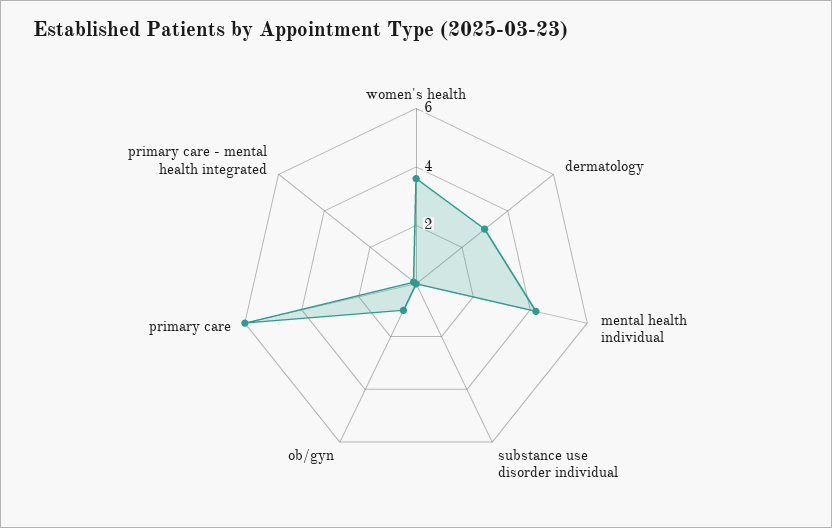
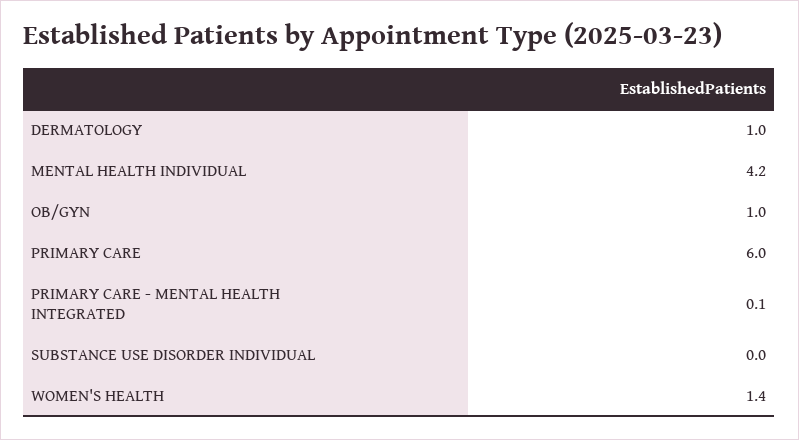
women's health: 3.5 -> 1.4
dermatology: 3 -> 1

